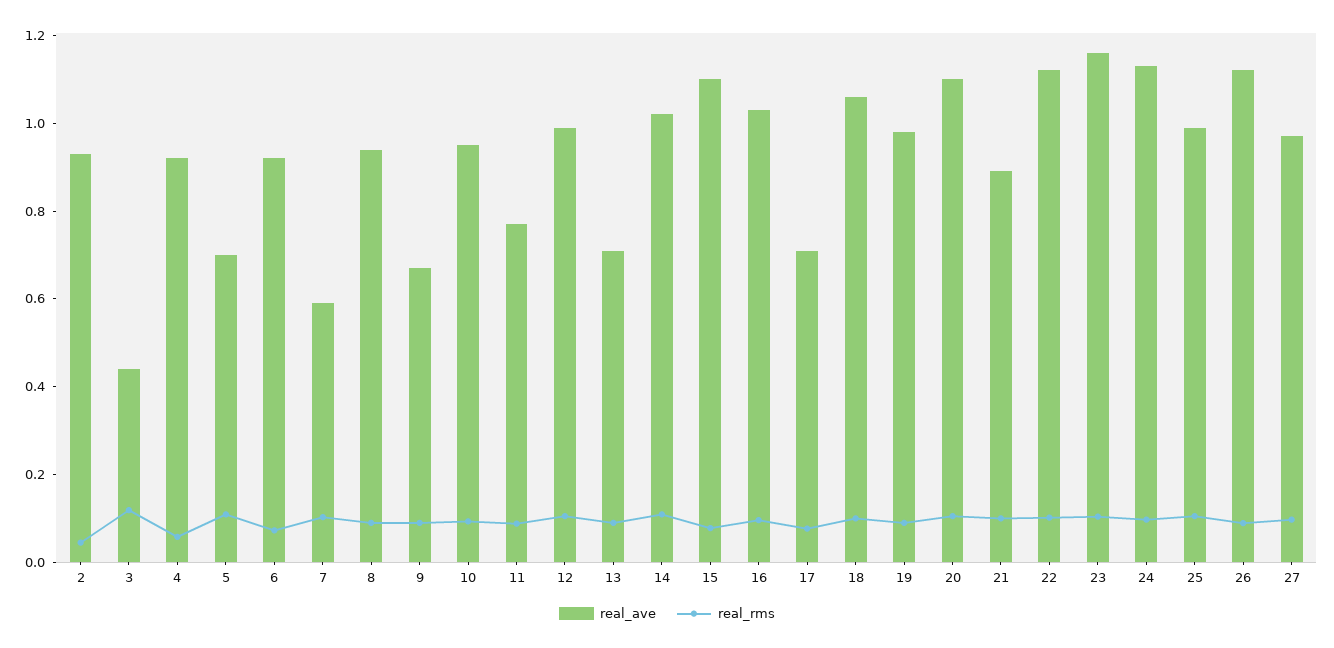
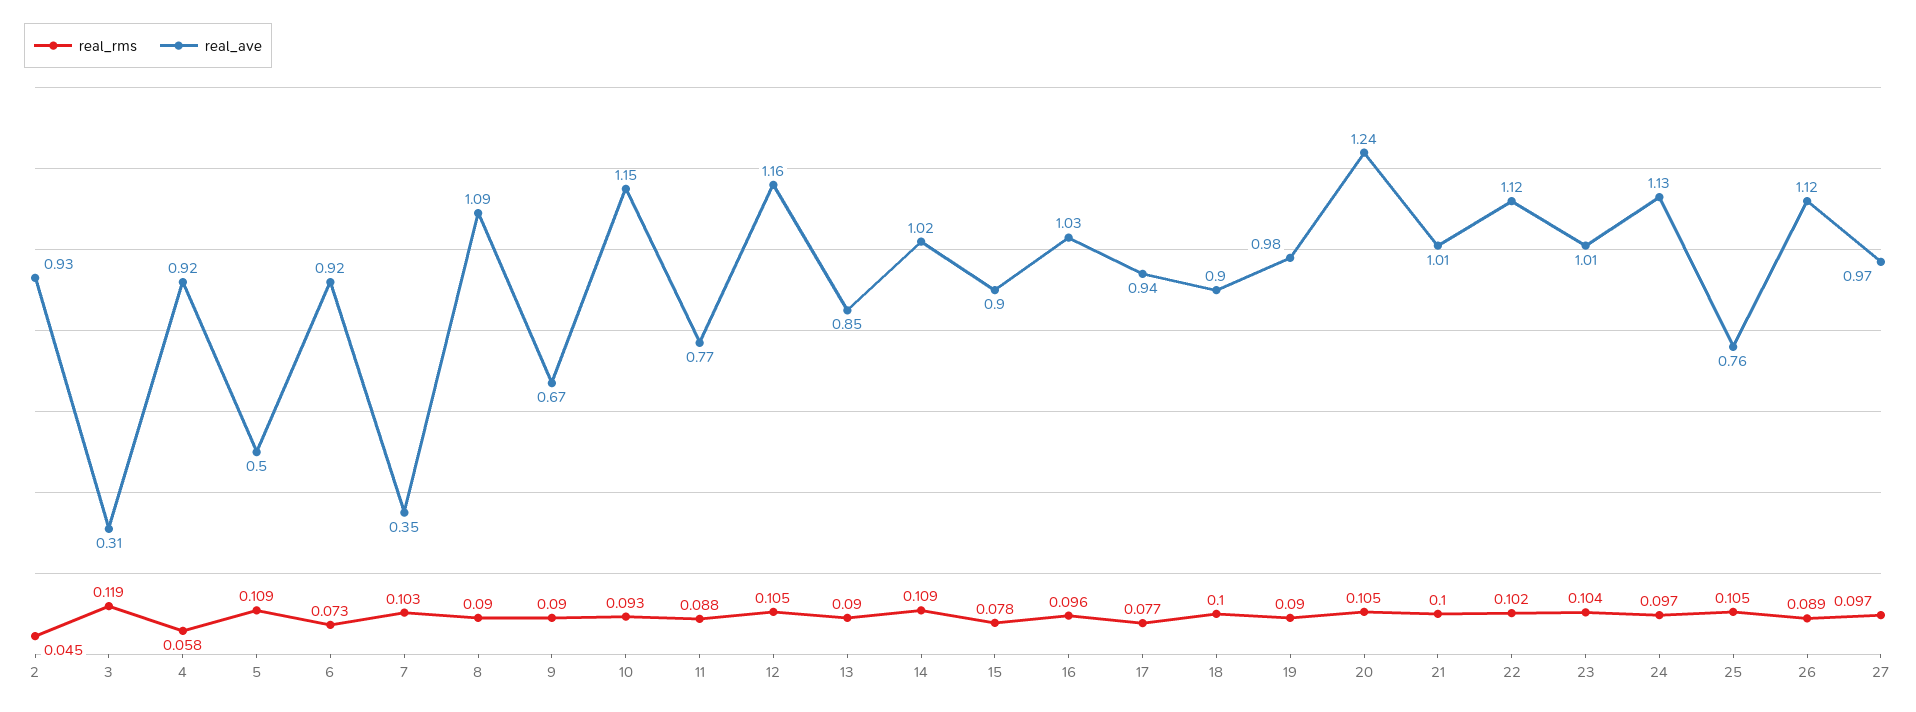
real_ave, 3: 0.45 -> 0.31
real_ave, 5: 0.7 -> 0.5
real_ave, 7: 0.6 -> 0.35
real_ave, 8: 0.95 -> 1.09
real_ave, 10: 0.95 -> 1.15
real_ave, 12: 1 -> 1.16
real_ave, 13: 0.7 -> 0.85
real_ave, 15: 1.1 -> 0.9
real_ave, 17: 0.7 -> 0.94
real_ave, 18: 1.05 -> 0.9
real_ave, 20: 1.1 -> 1.24
real_ave, 21: 0.9 -> 1.01
real_ave, 23: 1.15 -> 1.01
real_ave, 25: 1 -> 0.76

